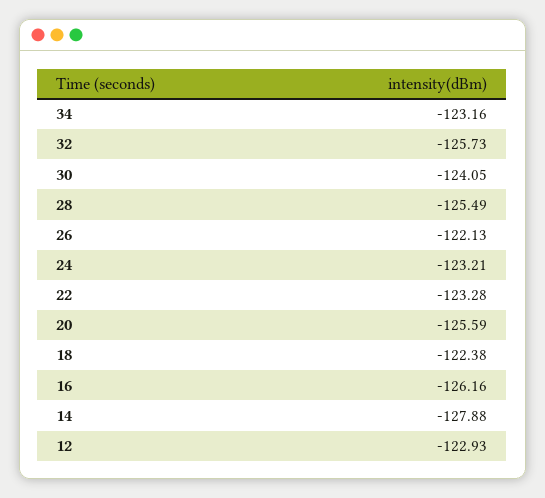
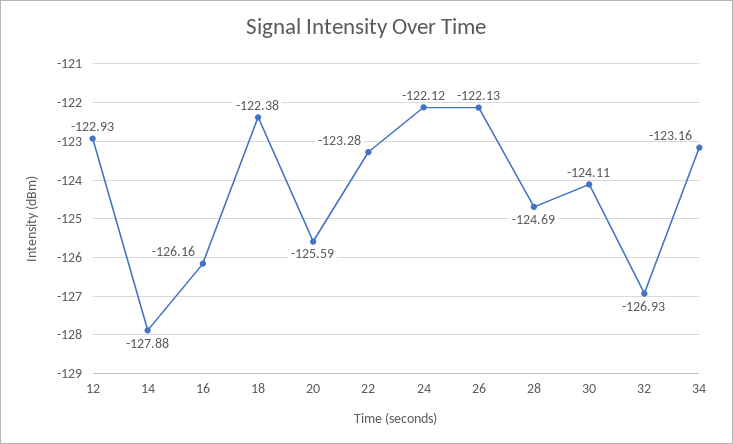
32: -125.73 -> -126.93
30: -124.05 -> -124.11
28: -125.49 -> -124.69
24: -123.21 -> -122.12

